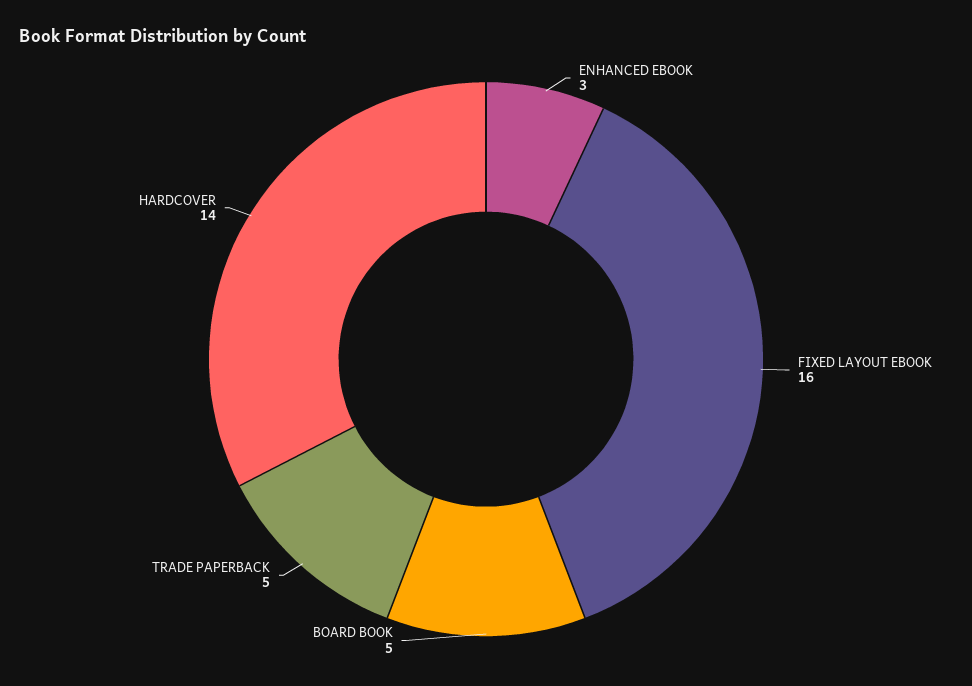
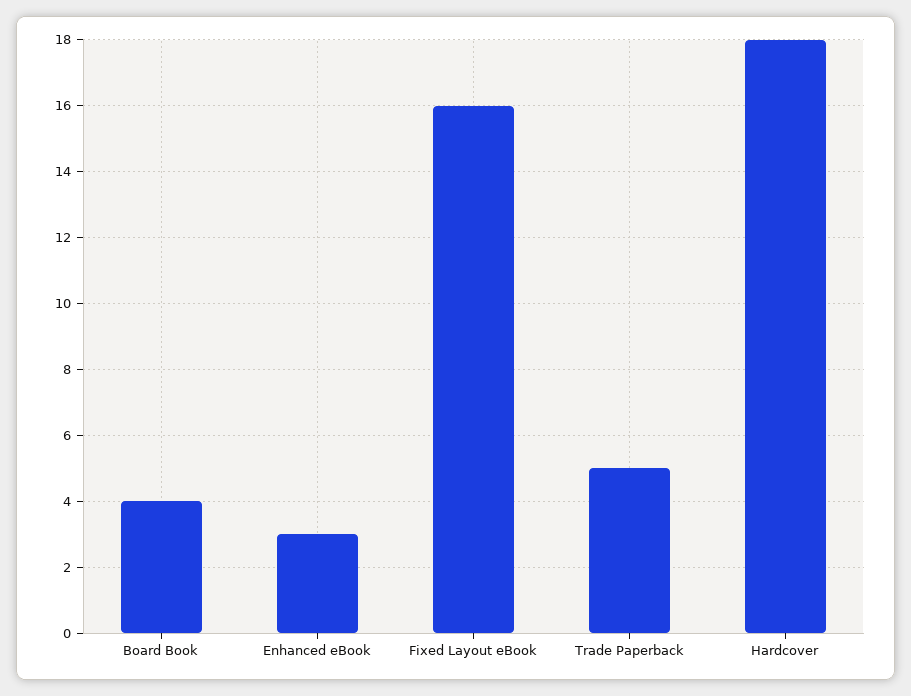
BOARD BOOK: 5 -> 4
HARDCOVER: 14 -> 18

